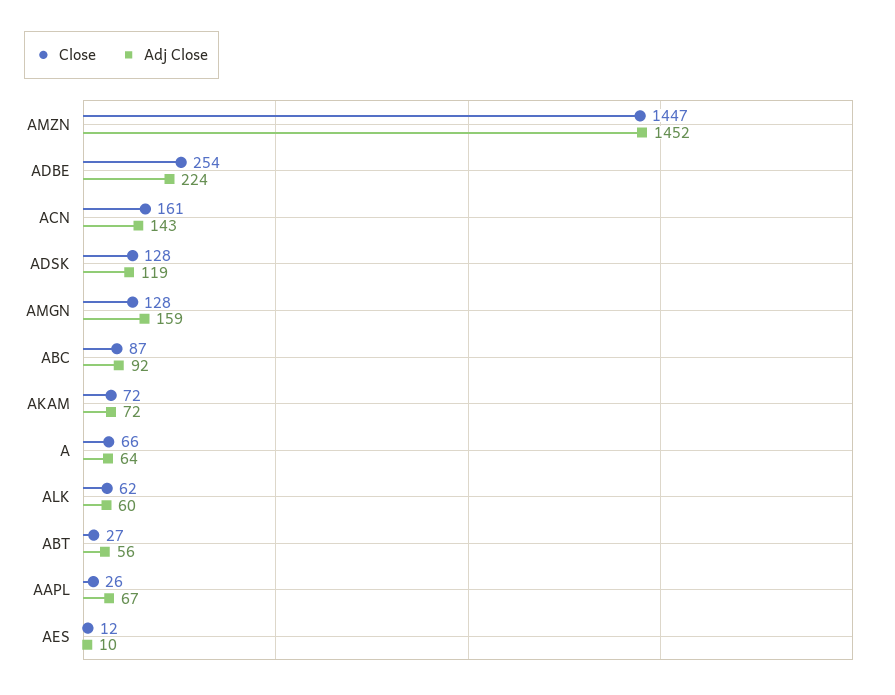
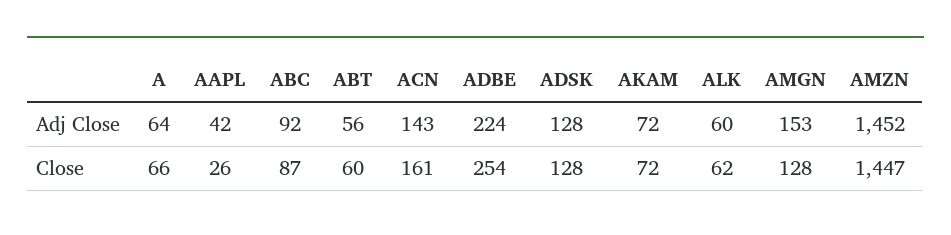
Adj Close, ADSK: 119 -> 128
Adj Close, AMGN: 159 -> 153
Close, ABT: 27 -> 60
Adj Close, AAPL: 67 -> 42
Close, AES: 12 -> none
Adj Close, AES: 10 -> none

